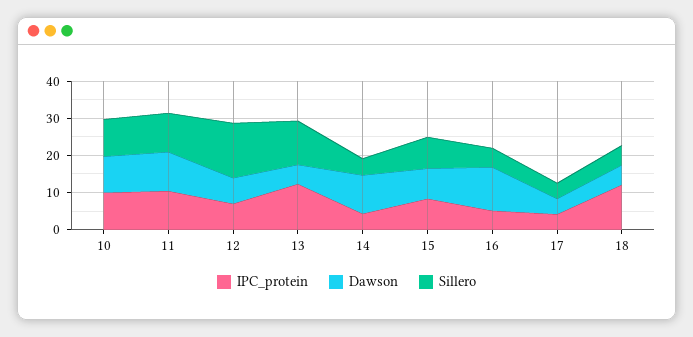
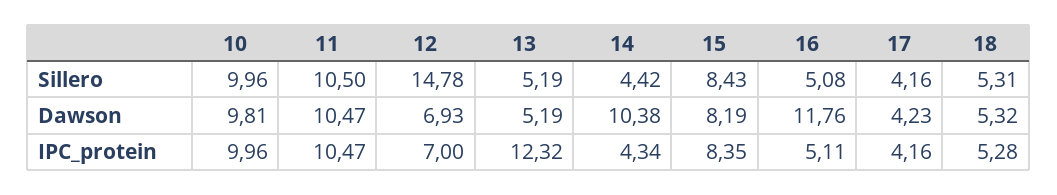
Sillero, 13: 12.5 -> 5.19
IPC_protein, 18: 12.5 -> 5.28

